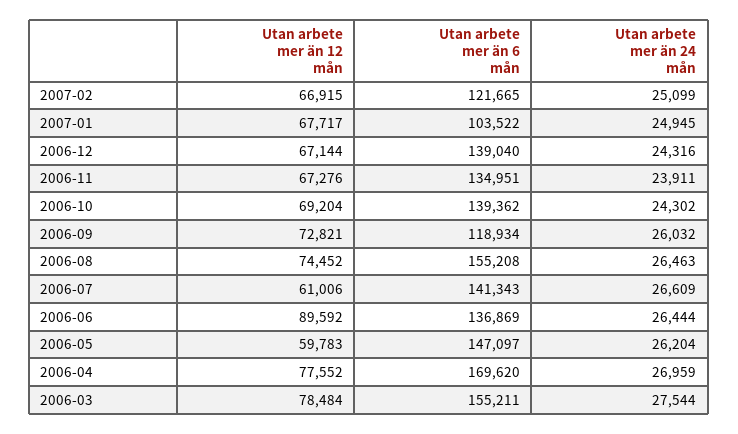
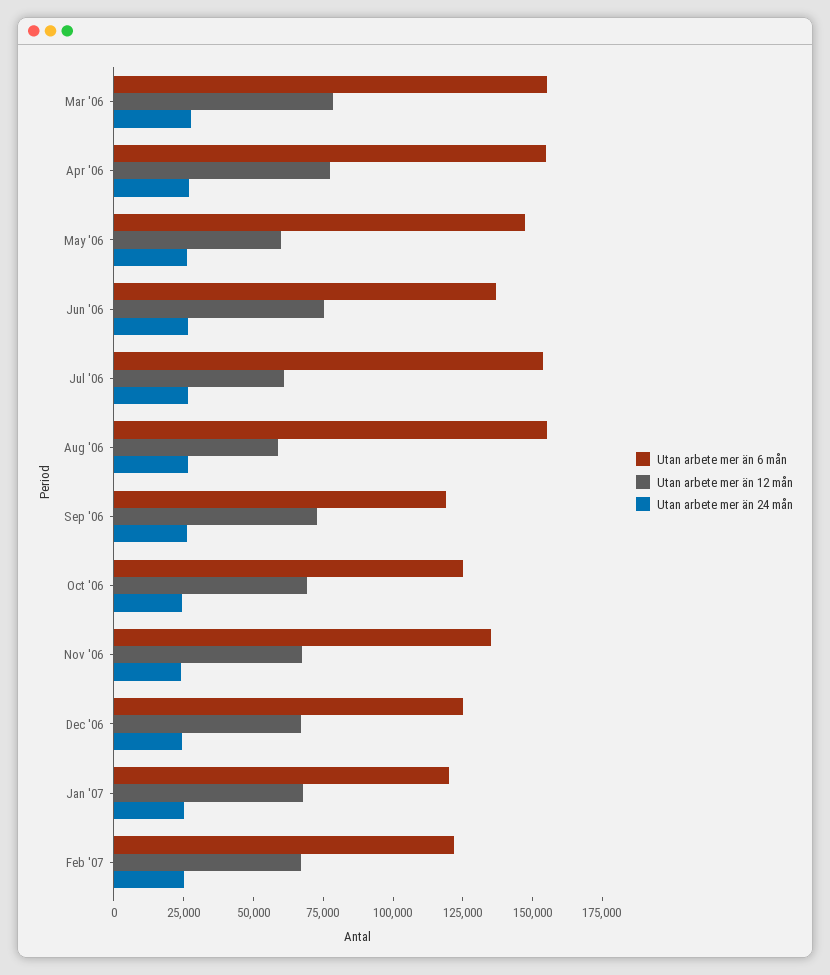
Utan arbete mer än 6 mån, 2007-01: 103522 -> 120000
Utan arbete mer än 6 mån, 2006-12: 139040 -> 125000
Utan arbete mer än 6 mån, 2006-10: 139362 -> 125000
Utan arbete mer än 12 mån, 2006-08: 74452 -> 60000
Utan arbete mer än 6 mån, 2006-07: 141343 -> 155000
Utan arbete mer än 12 mån, 2006-06: 89592 -> 75000
Utan arbete mer än 6 mån, 2006-04: 169620 -> 155000

